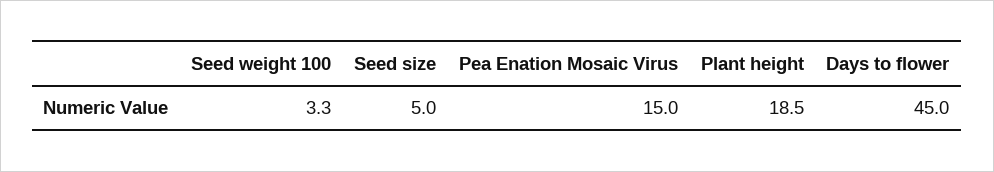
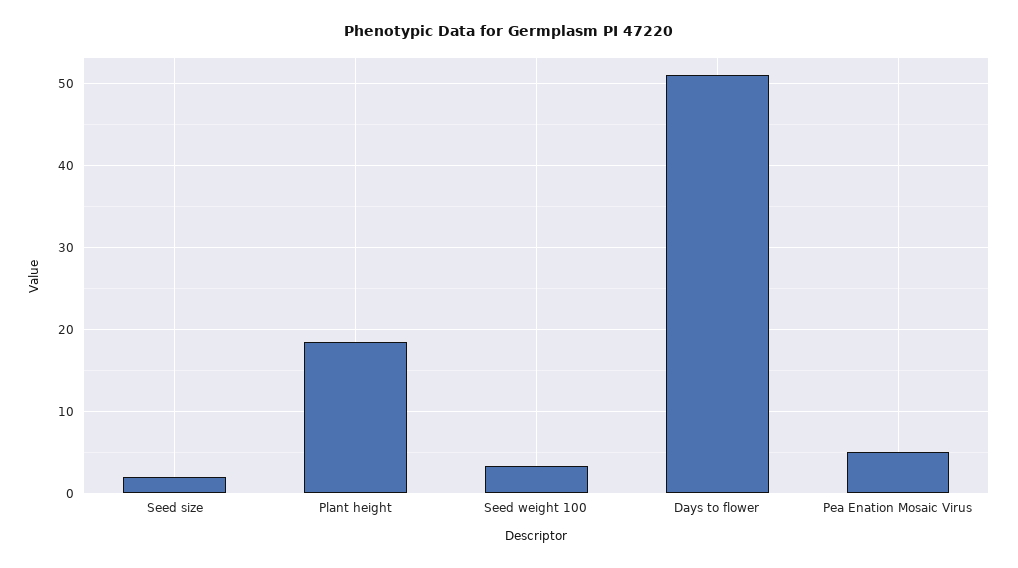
Seed size: 5 -> 2
Pea Enation Mosaic Virus: 15 -> 5
Days to flower: 45 -> 51

